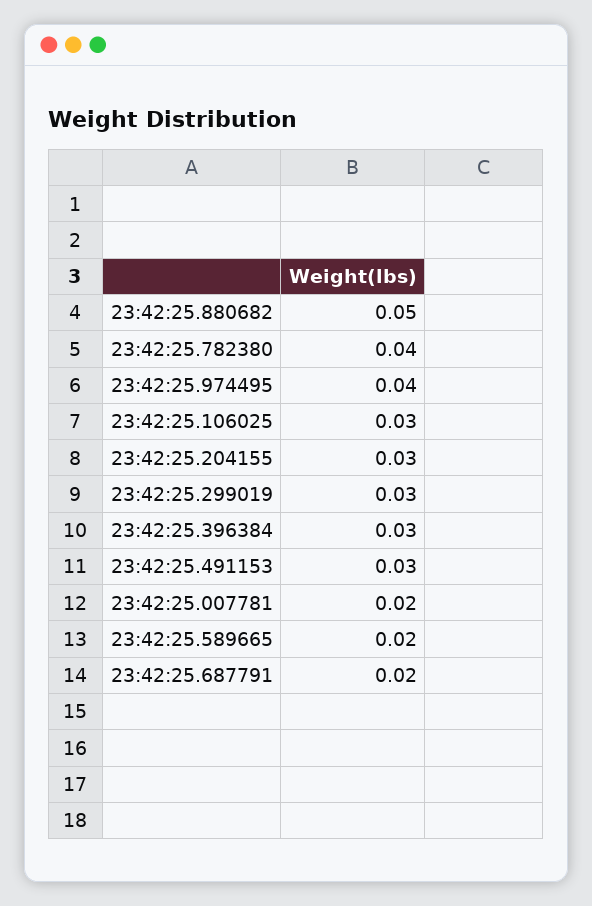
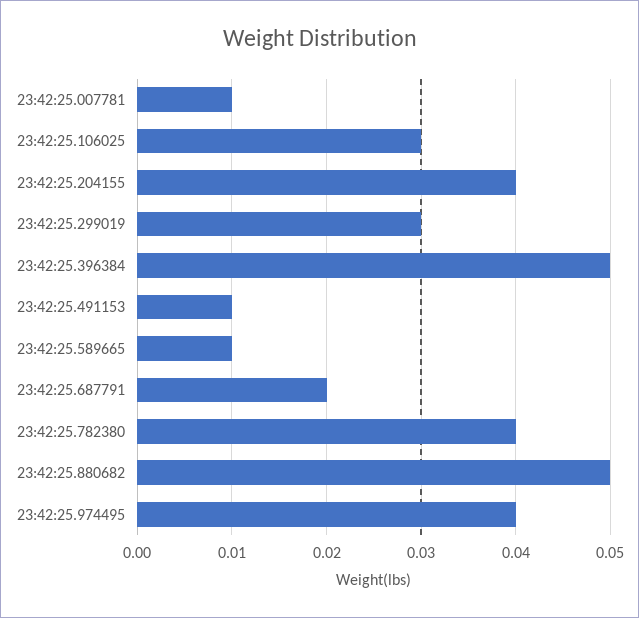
23:42:25.204155: 0.03 -> 0.04
23:42:25.396384: 0.03 -> 0.05
23:42:25.491153: 0.03 -> 0.01
23:42:25.007781: 0.02 -> 0.01
23:42:25.589665: 0.02 -> 0.01

